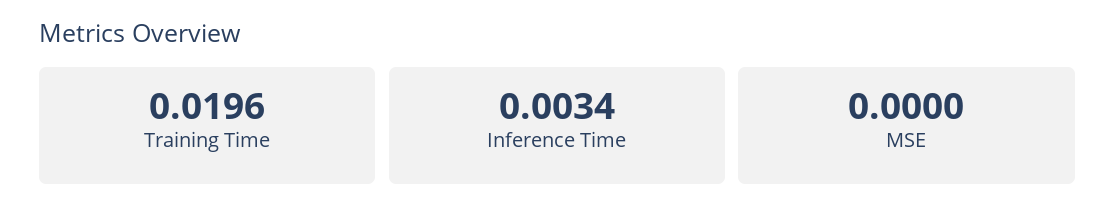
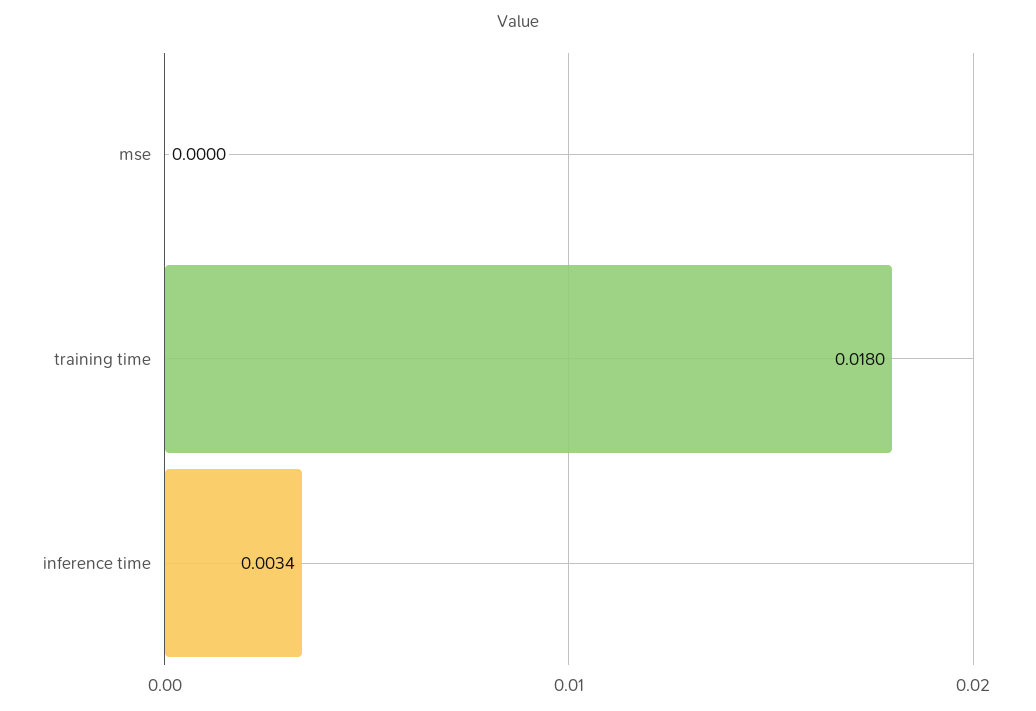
Training Time: 0.0196 -> 0.018

